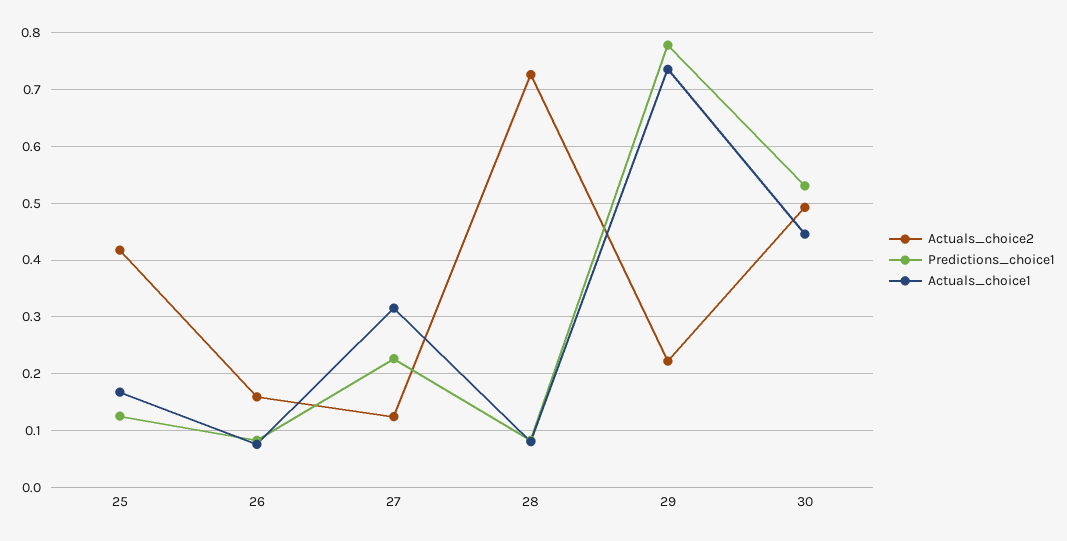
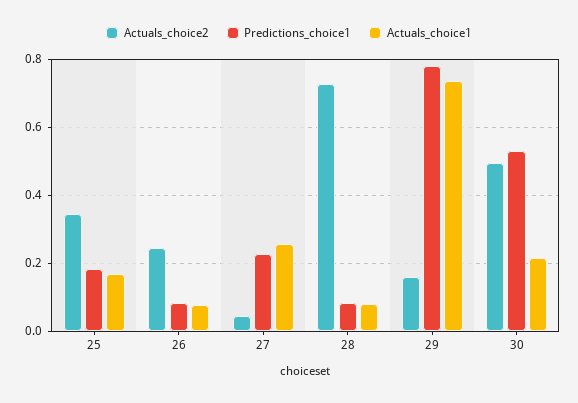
Actuals_choice2, 25: 0.42 -> 0.34
Predictions_choice1, 25: 0.12 -> 0.18
Actuals_choice2, 26: 0.16 -> 0.24
Actuals_choice2, 27: 0.12 -> 0.04
Actuals_choice1, 27: 0.32 -> 0.26
Actuals_choice2, 29: 0.22 -> 0.16
Actuals_choice1, 30: 0.44 -> 0.22

